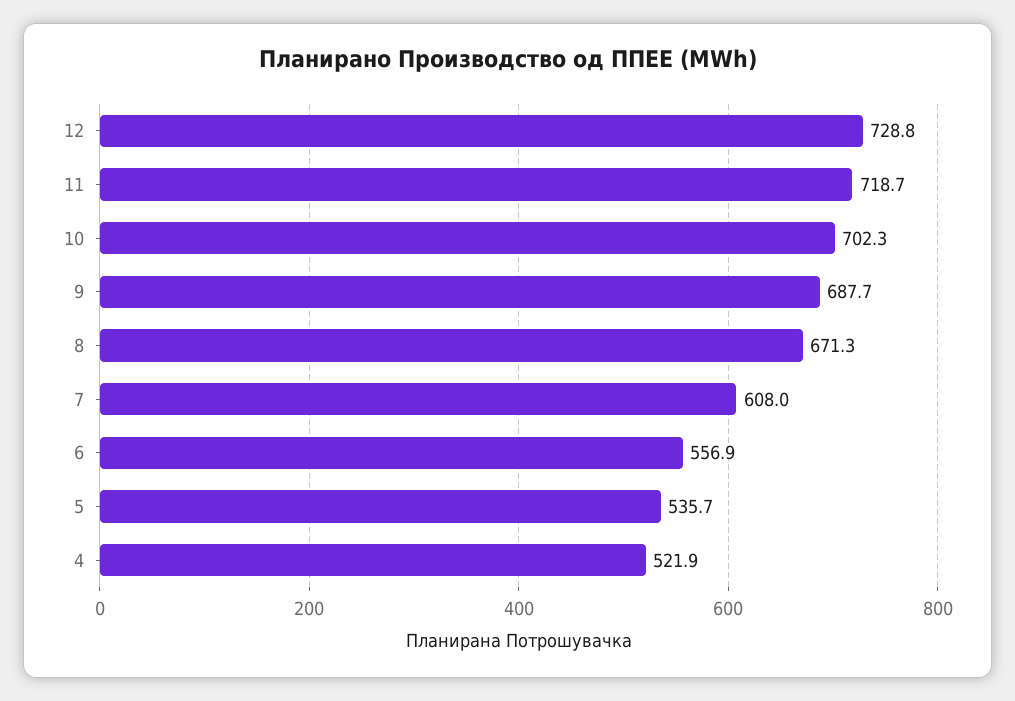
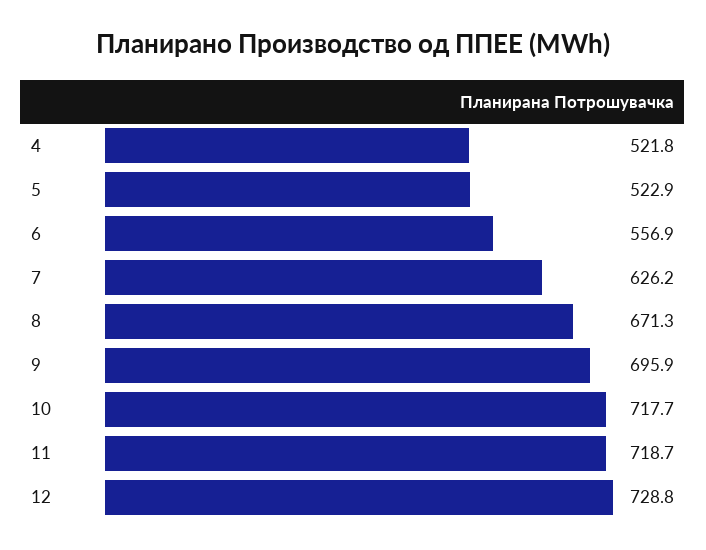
10: 702.3 -> 717.7
9: 687.7 -> 695.9
7: 608 -> 626.2
5: 535.7 -> 522.9
4: 521.9 -> 521.8

